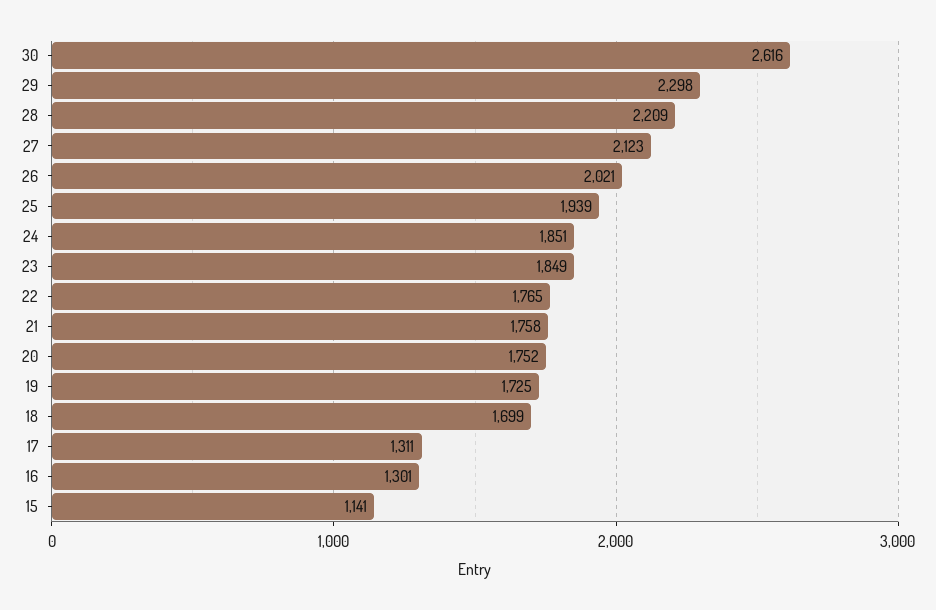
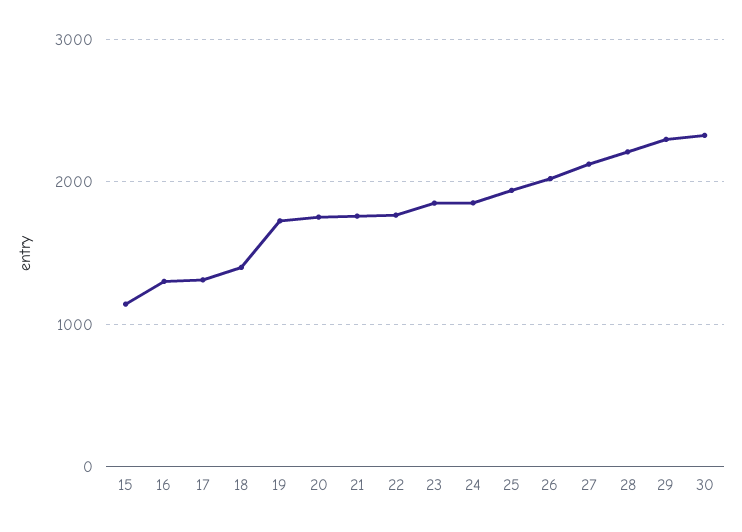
30: 2616 -> 2300
18: 1699 -> 1400

